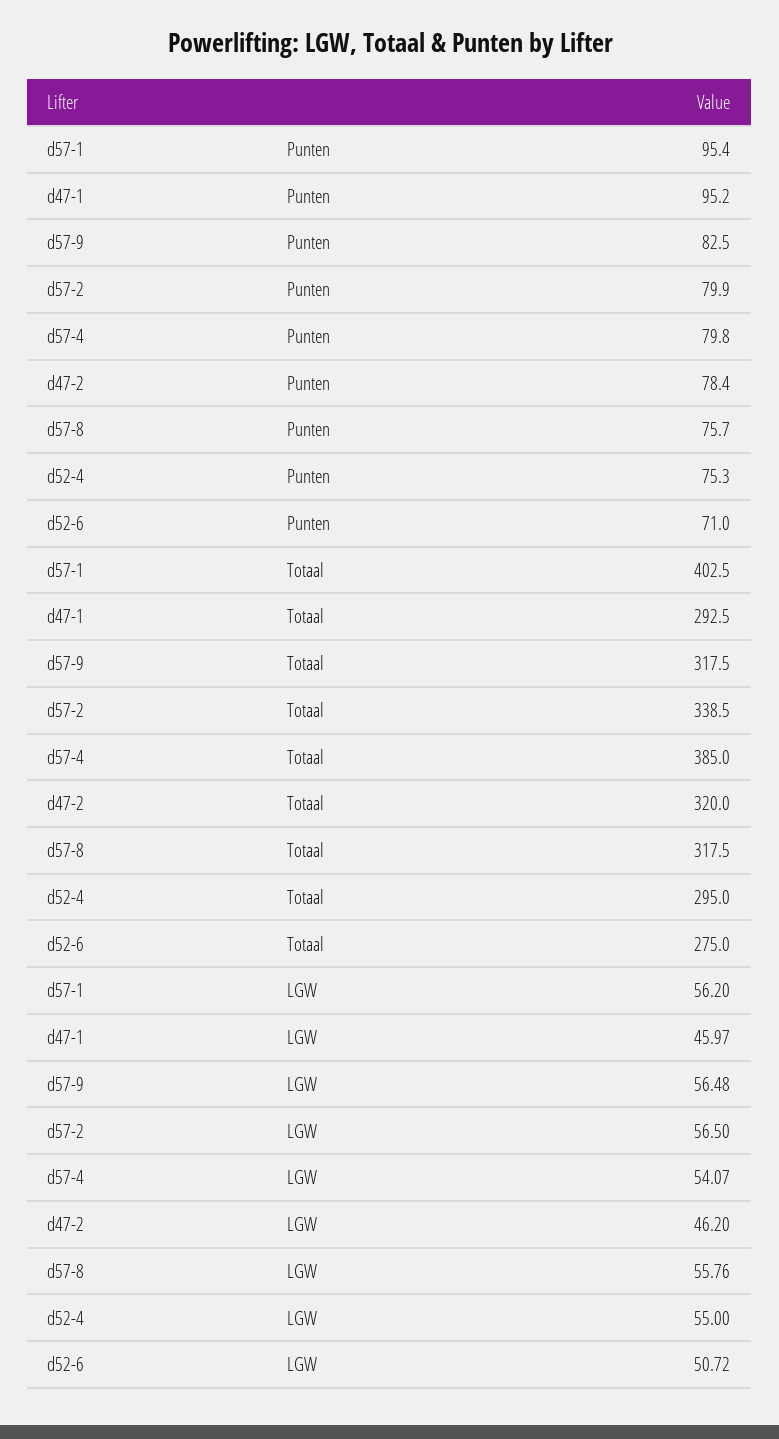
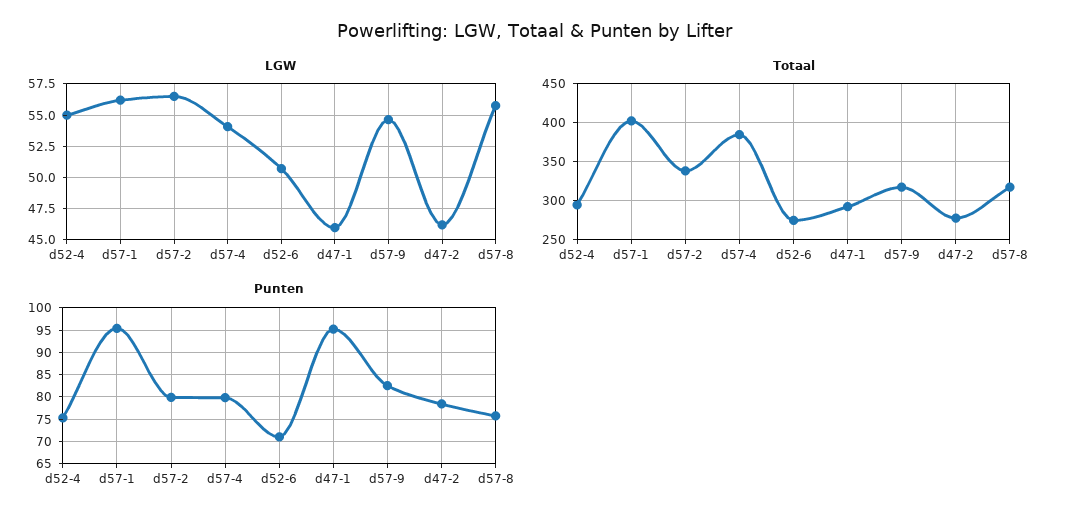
Totaal, d47-2: 320 -> 280
LGW, d57-9: 56.48 -> 54.5

